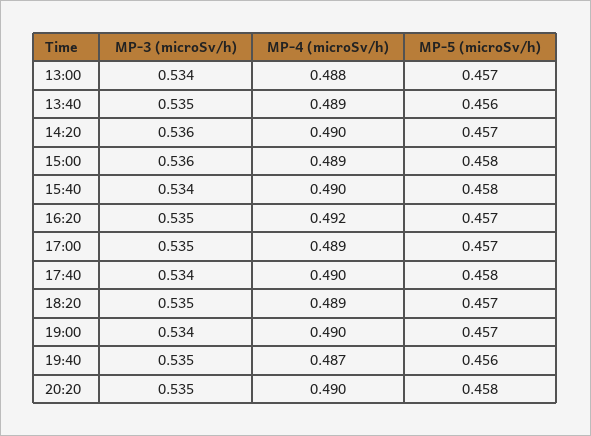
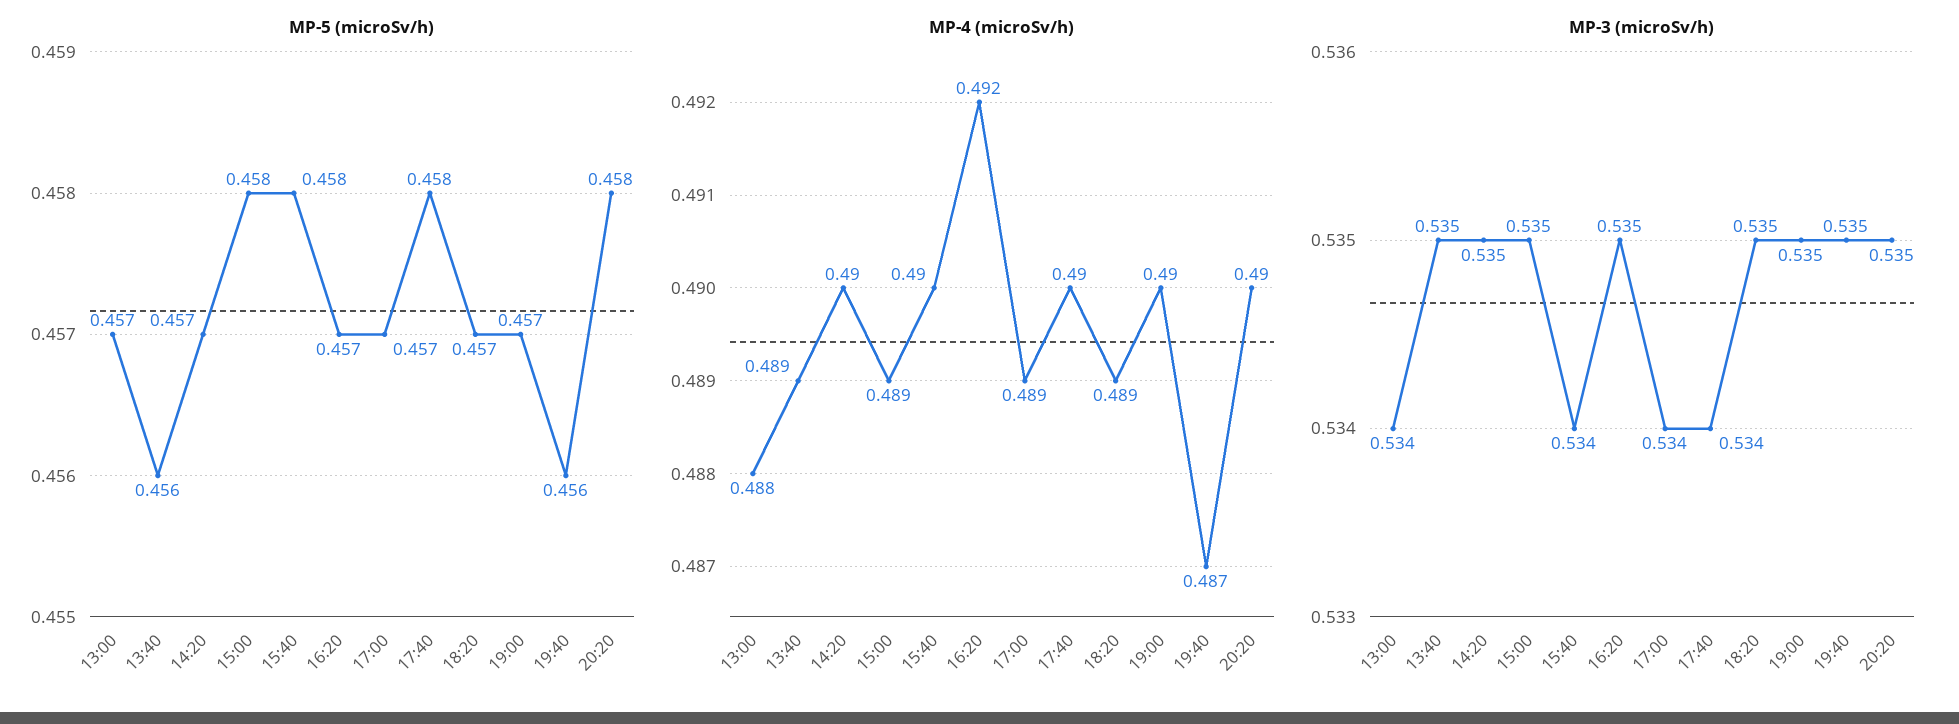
MP-3 (microSv/h), 14:20: 0.536 -> 0.535
MP-3 (microSv/h), 15:00: 0.536 -> 0.535
MP-3 (microSv/h), 17:00: 0.535 -> 0.534
MP-3 (microSv/h), 19:00: 0.534 -> 0.535

